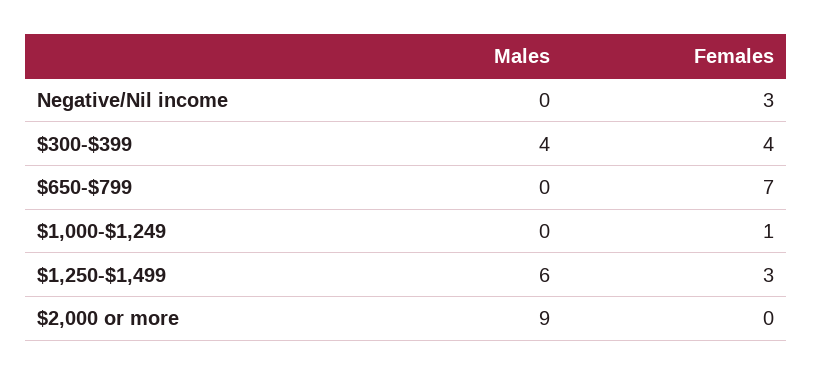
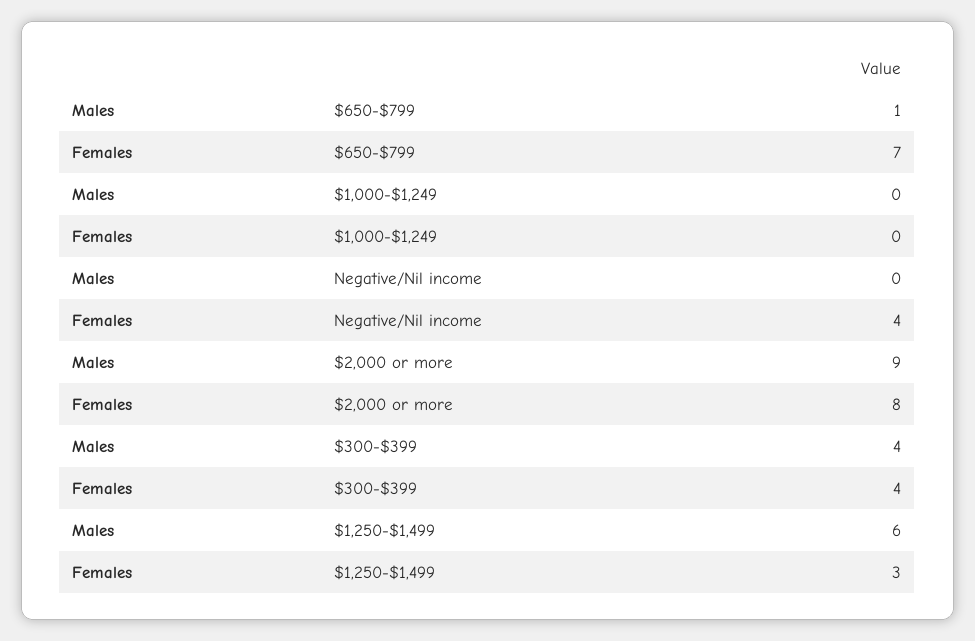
Females, Negative/Nil income: 3 -> 4
Males, $650-$799: 0 -> 1
Females, $1,000-$1,249: 1 -> 0
Females, $2,000 or more: 0 -> 8

